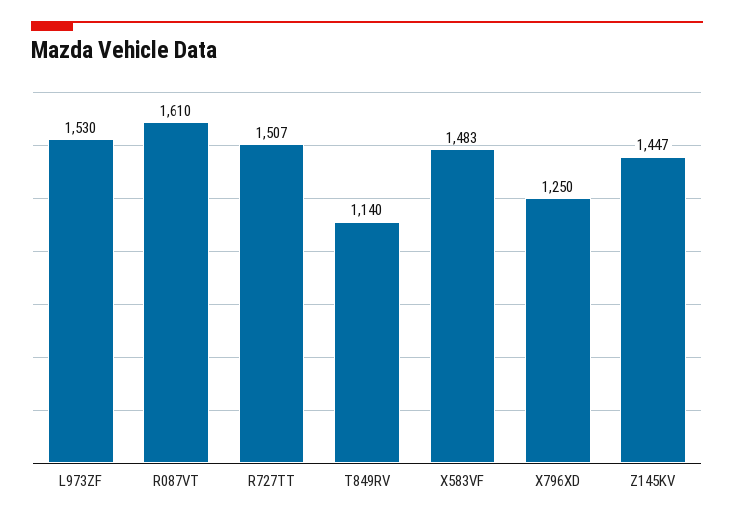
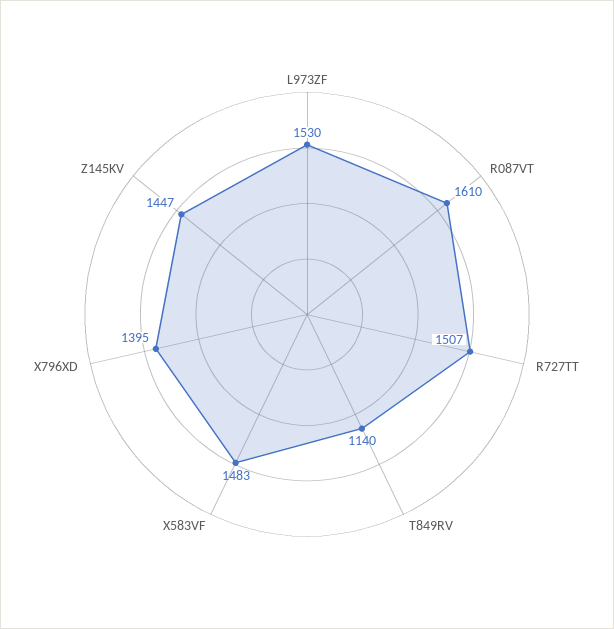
X796XD: 1250 -> 1395

